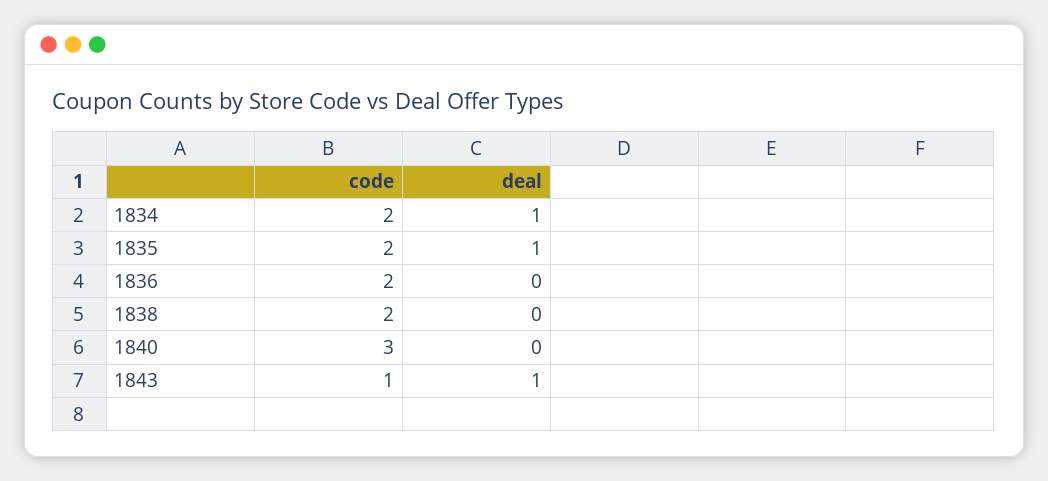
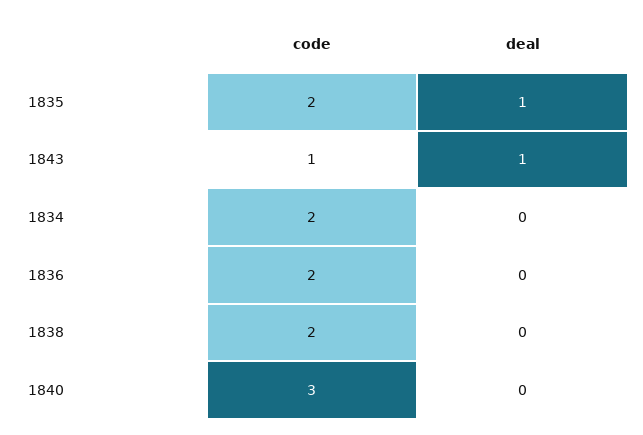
deal, 1834: 1 -> 0

